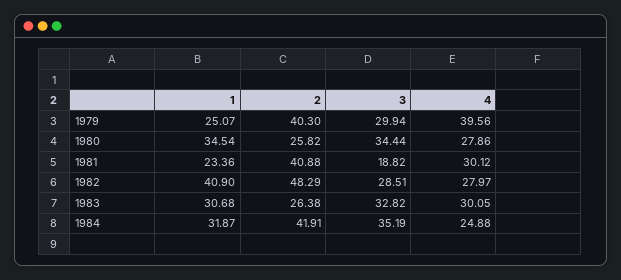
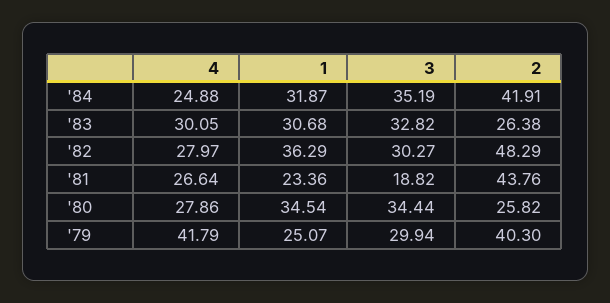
4, 1979: 39.56 -> 41.79
2, 1981: 40.88 -> 43.76
4, 1981: 30.12 -> 26.64
1, 1982: 40.9 -> 36.29
3, 1982: 28.51 -> 30.27

